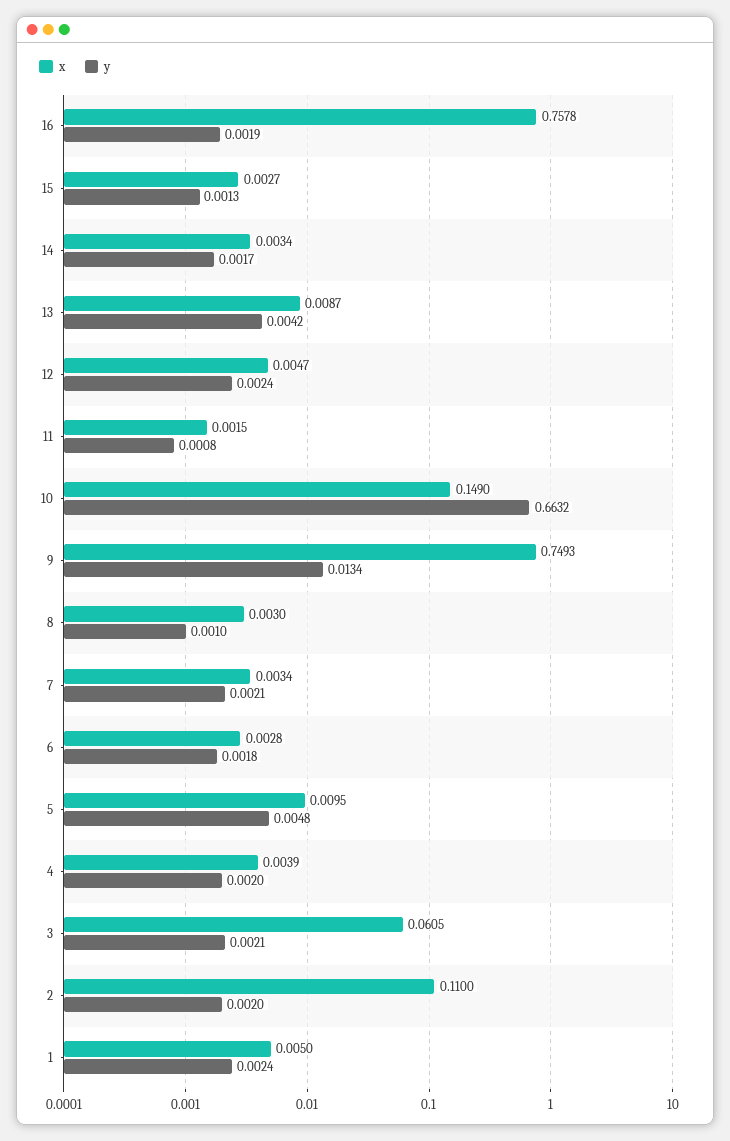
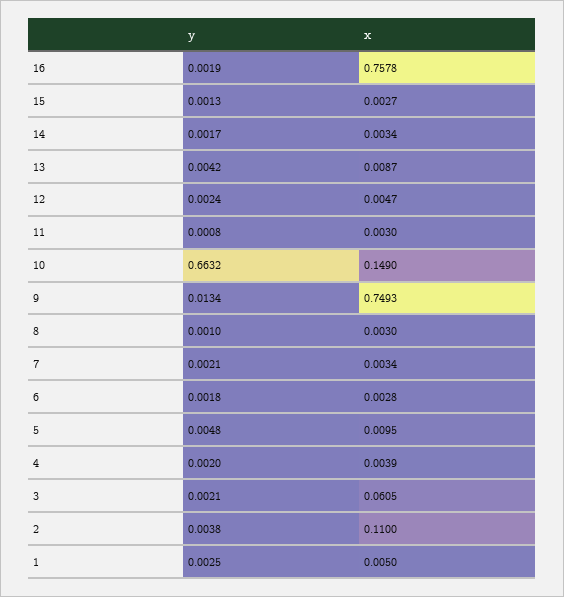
x, 11: 0.0015 -> 0.003
y, 2: 0.002 -> 0.0038
y, 1: 0.0024 -> 0.0025

